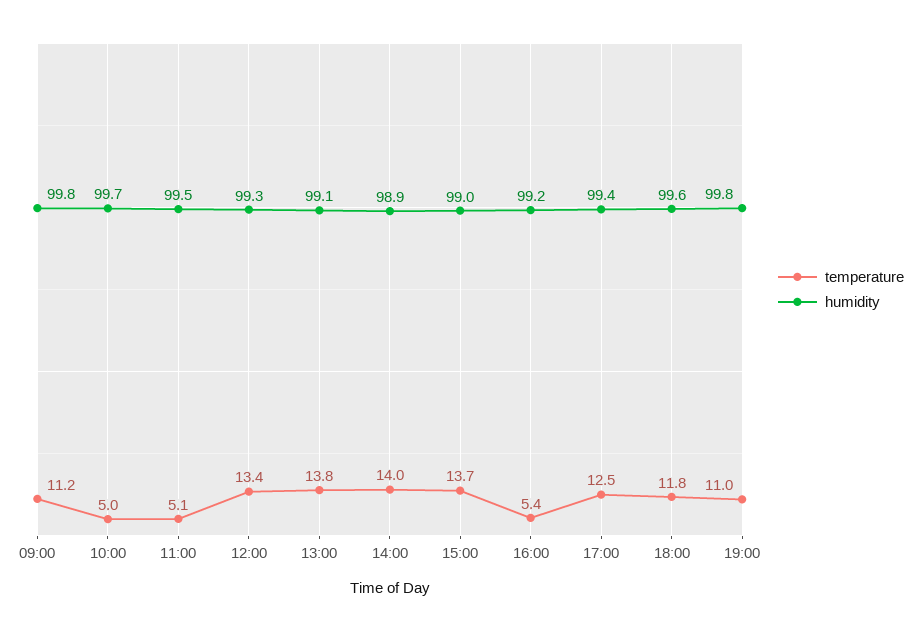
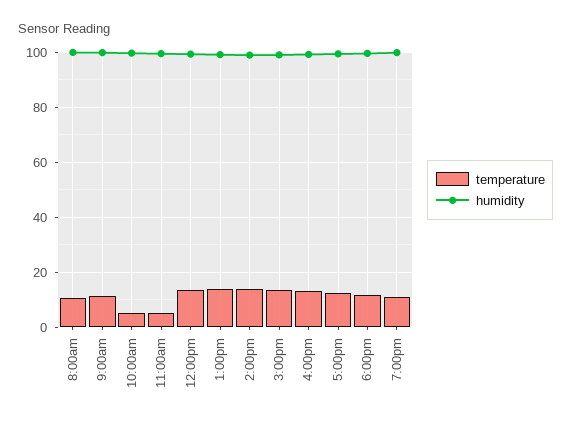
temperature, 16:00: 5.4 -> 12.5
temperature, 8:00am: none -> 10
humidity, 8:00am: none -> 100

